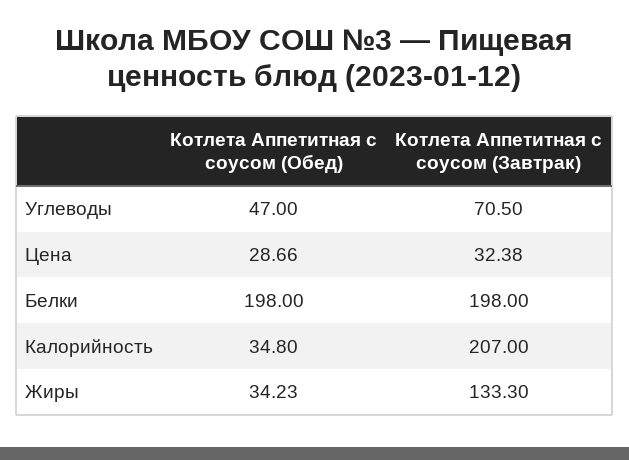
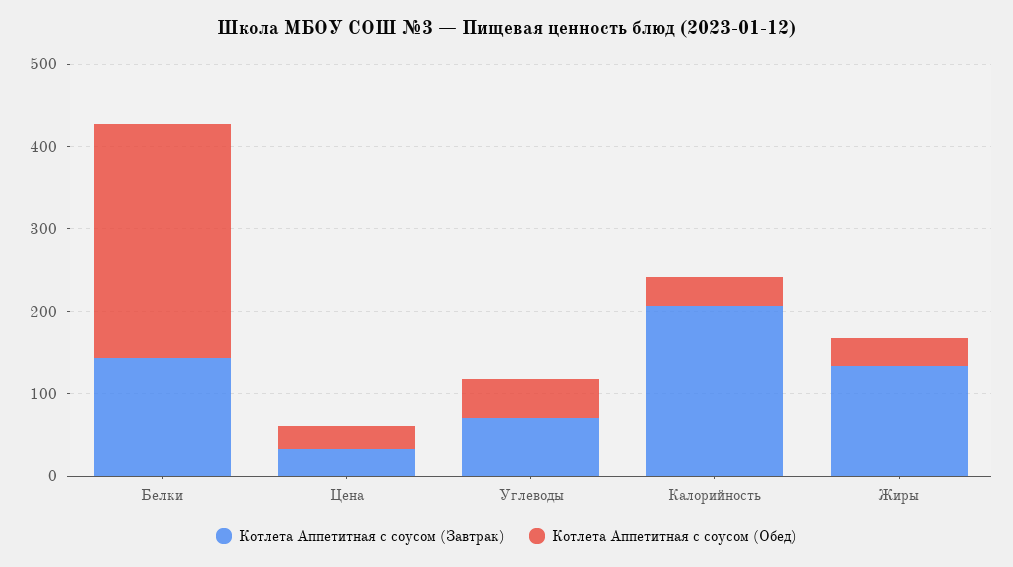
Котлета Аппетитная с соусом (Обед), Белки: 198 -> 280
Котлета Аппетитная с соусом (Завтрак), Белки: 198 -> 140

